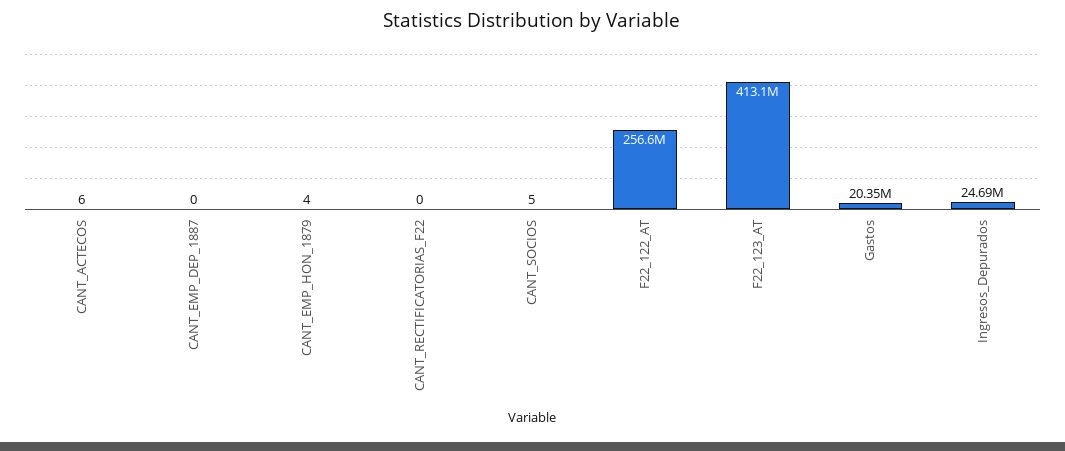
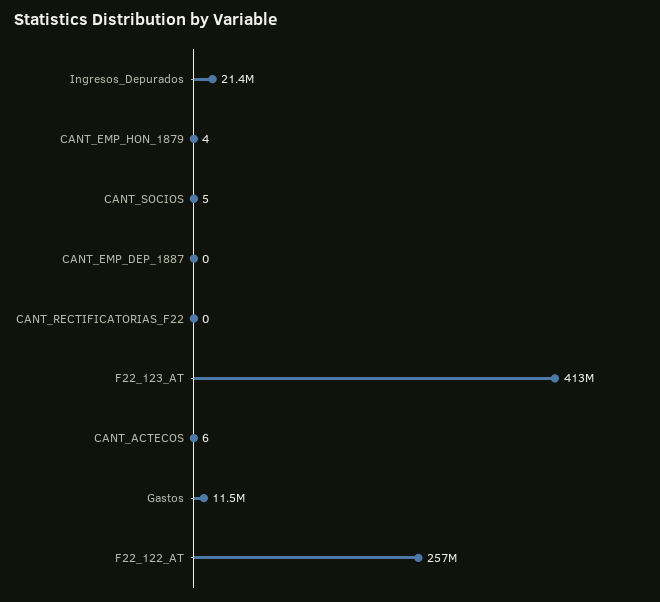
Gastos: 20350000 -> 11500000
Ingresos_Depurados: 24690000 -> 21400000

